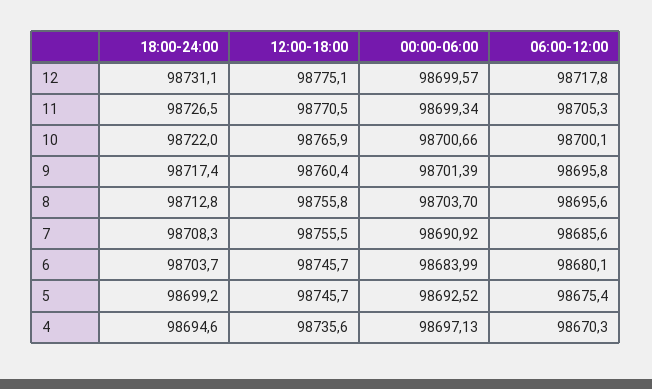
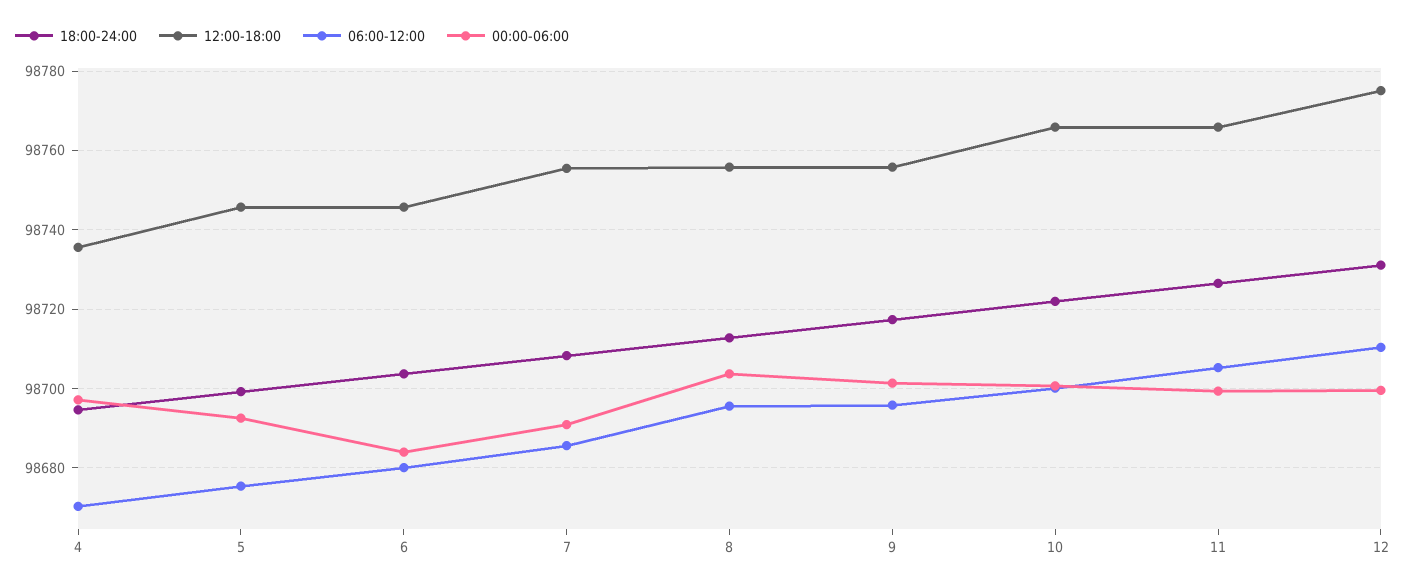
06:00-12:00, 12: 98717.8 -> 98710
12:00-18:00, 11: 98770.5 -> 98766
12:00-18:00, 9: 98760.4 -> 98756

